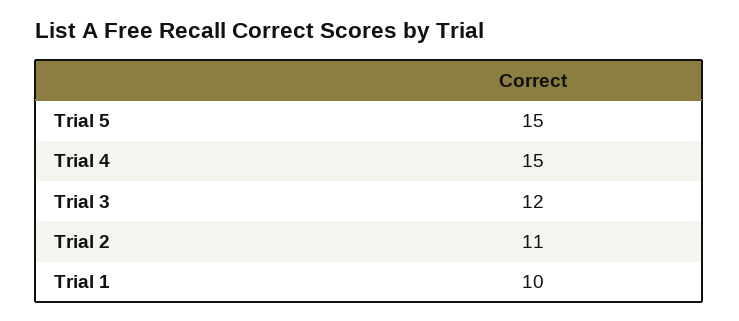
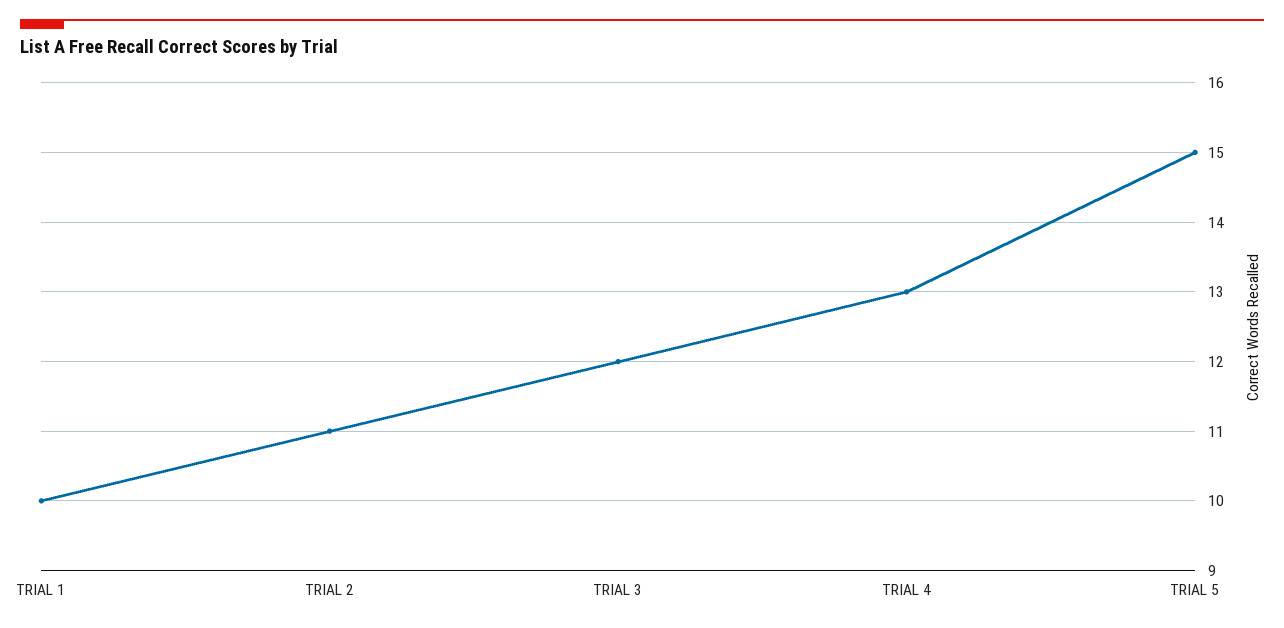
Trial 4: 15 -> 13

